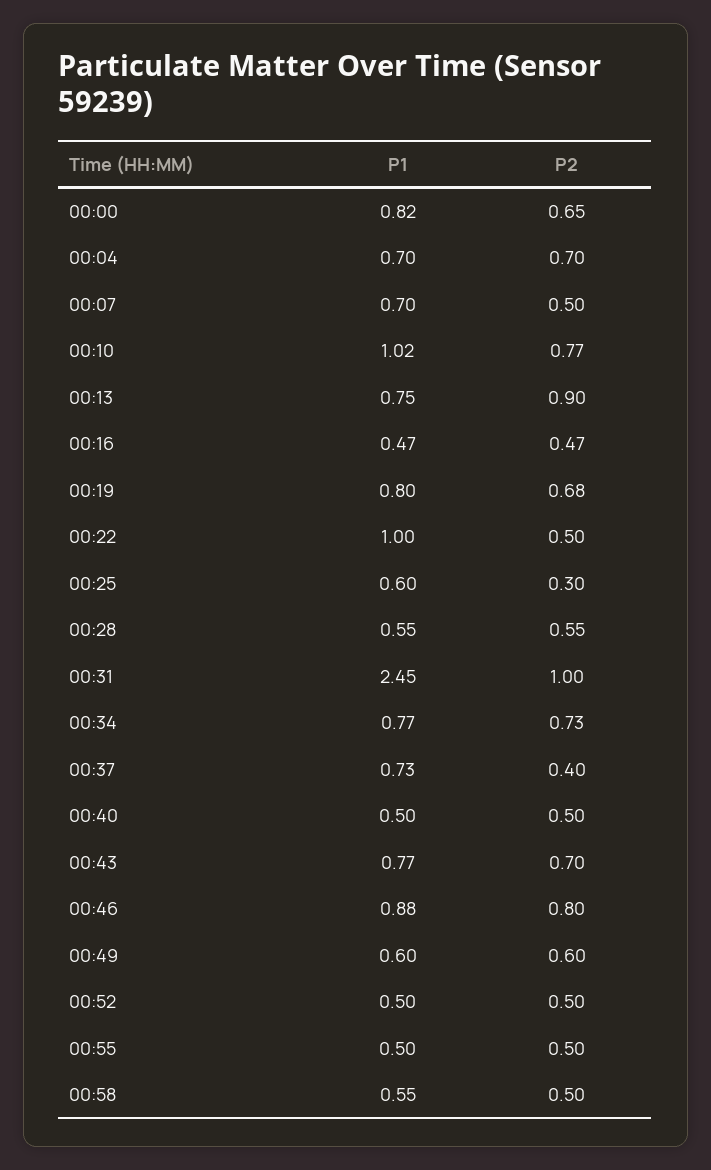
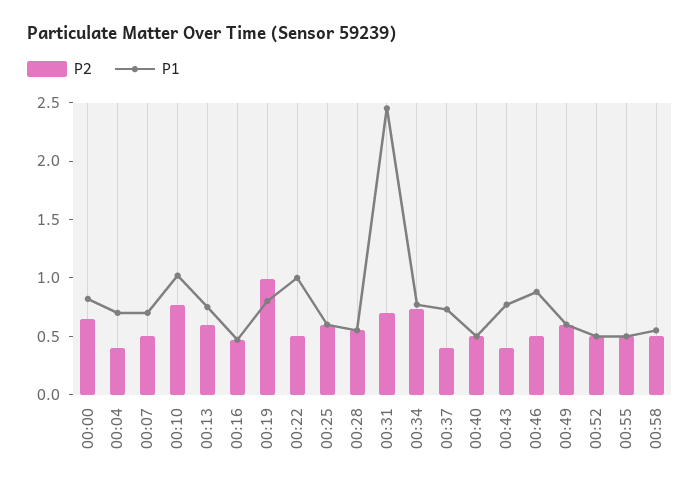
P2, 00:04: 0.7 -> 0.4
P2, 00:13: 0.9 -> 0.6
P2, 00:19: 0.68 -> 1
P2, 00:25: 0.3 -> 0.6
P2, 00:31: 1 -> 0.7
P2, 00:43: 0.7 -> 0.4
P2, 00:46: 0.8 -> 0.5

